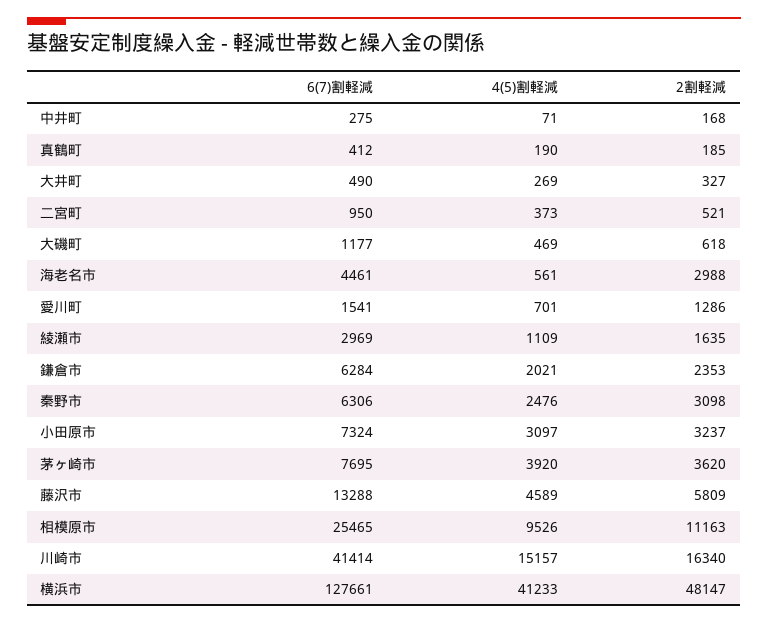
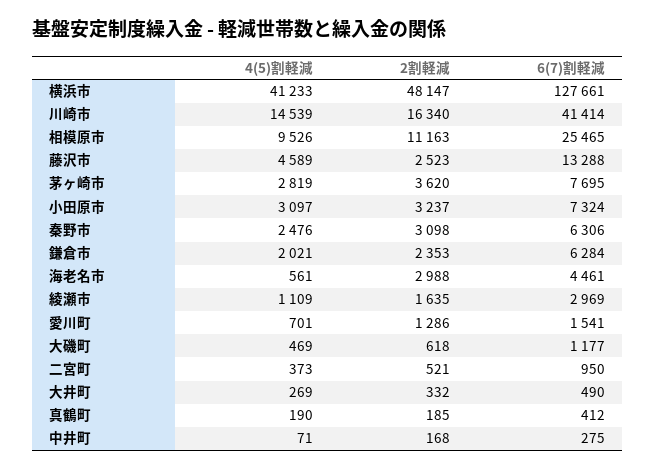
2割軽減, 大井町: 327 -> 332
4(5)割軽減, 茅ヶ崎市: 3920 -> 2819
2割軽減, 藤沢市: 5809 -> 2523
4(5)割軽減, 川崎市: 15157 -> 14539

